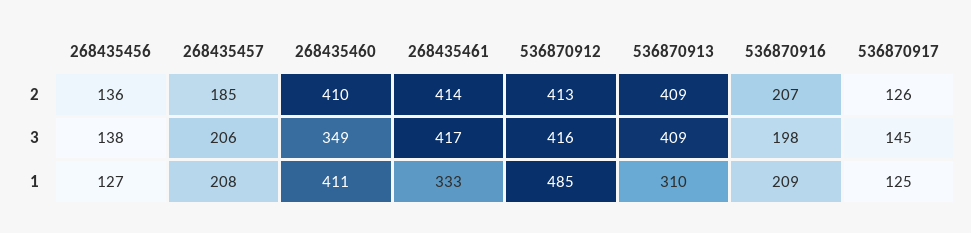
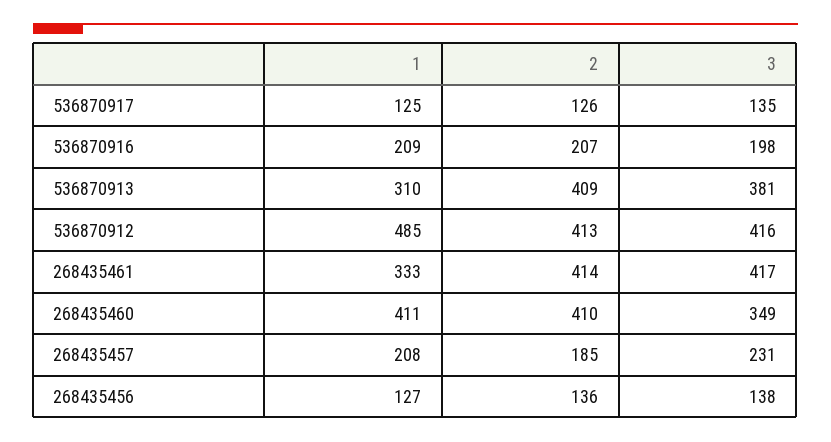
268435457, 3: 206 -> 231
536870913, 3: 409 -> 381
536870917, 3: 145 -> 135

